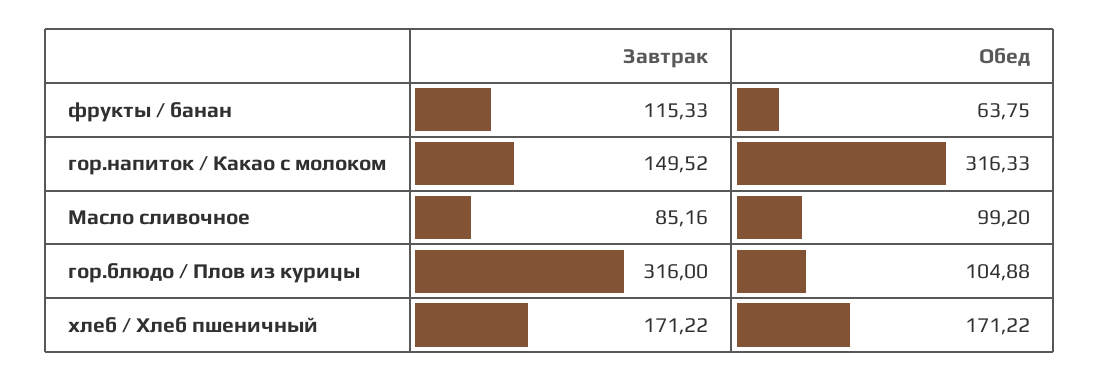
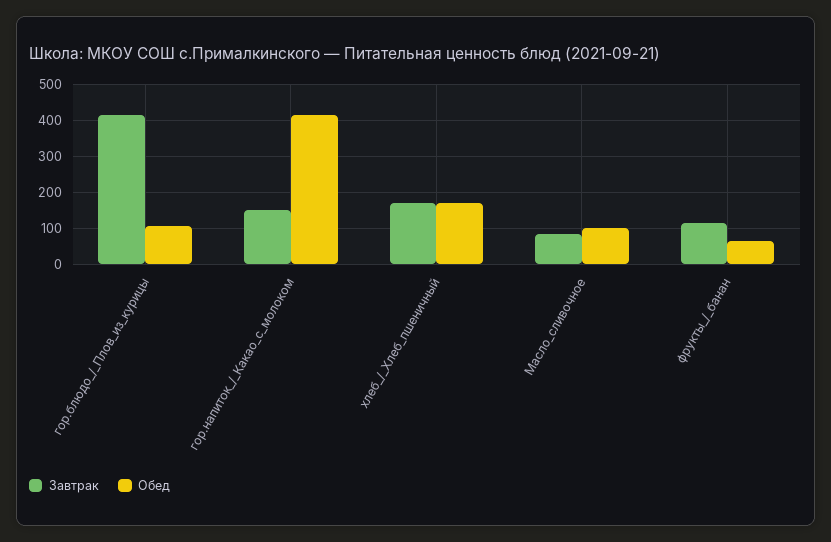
Обед, гор.напиток / Какао с молоком: 316.33 -> 420
Завтрак, гор.блюдо / Плов из курицы: 316 -> 420

